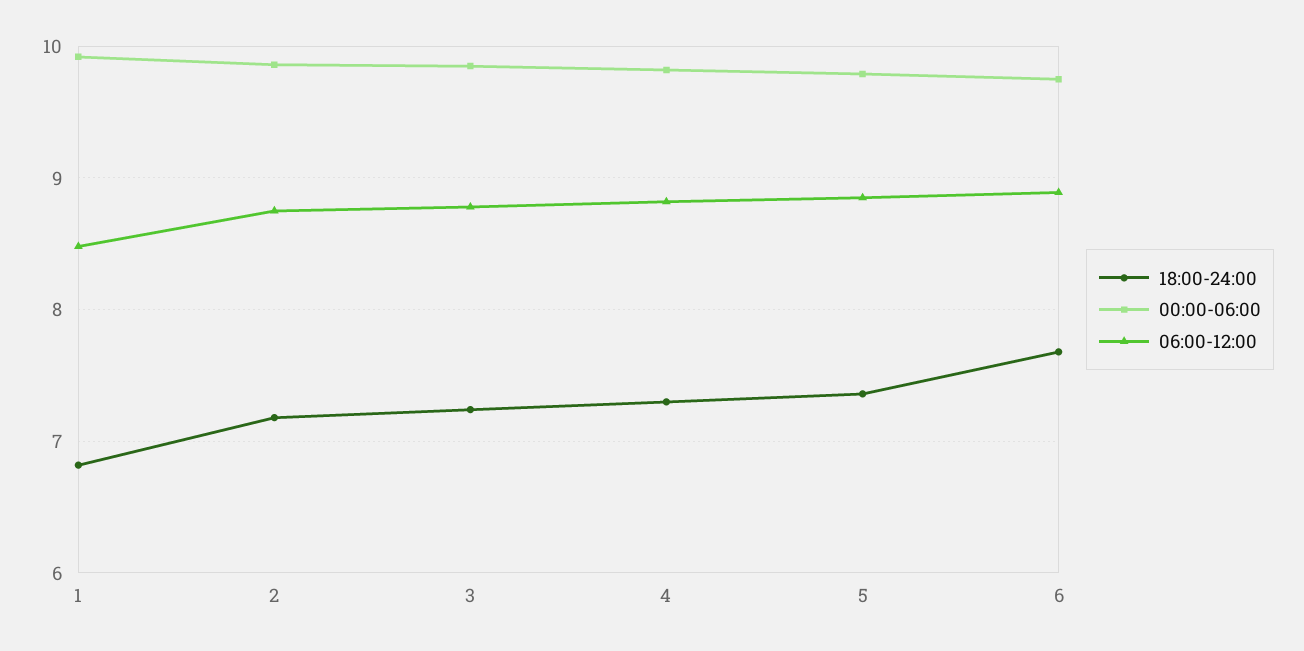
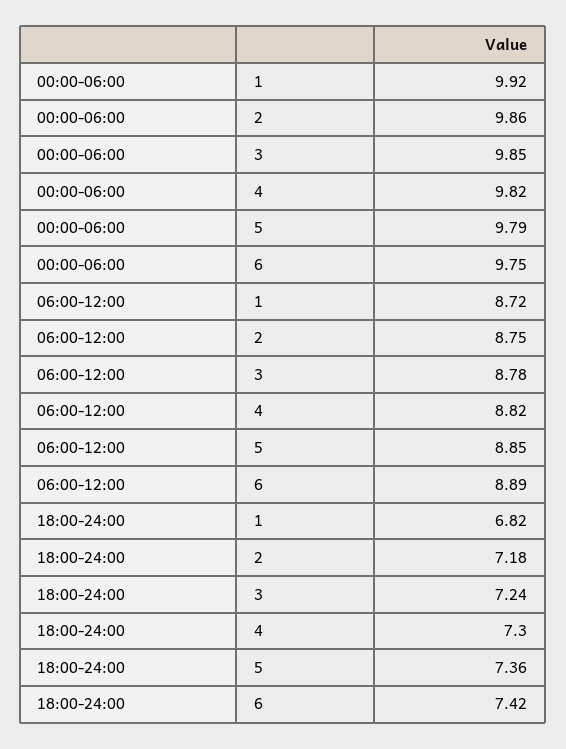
06:00-12:00, 1: 8.5 -> 8.72
18:00-24:00, 6: 7.7 -> 7.42

